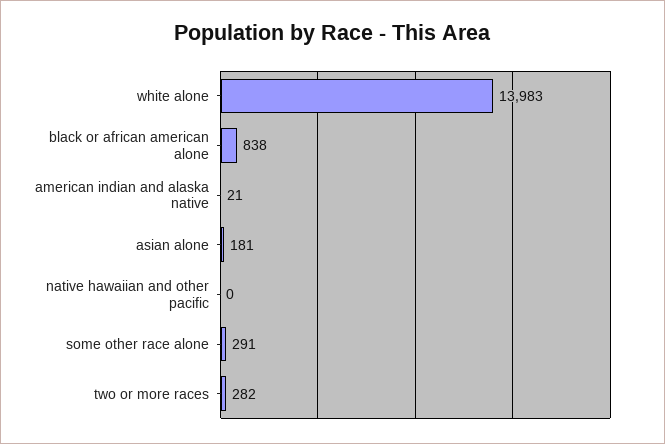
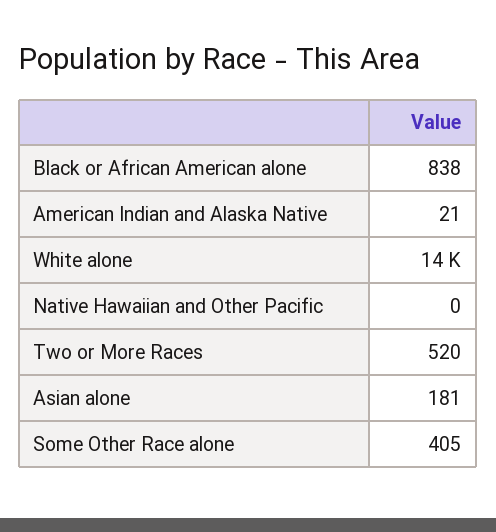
some other race alone: 291 -> 405
two or more races: 282 -> 520

